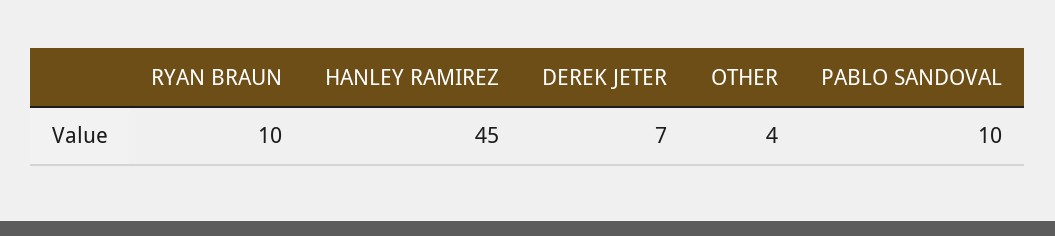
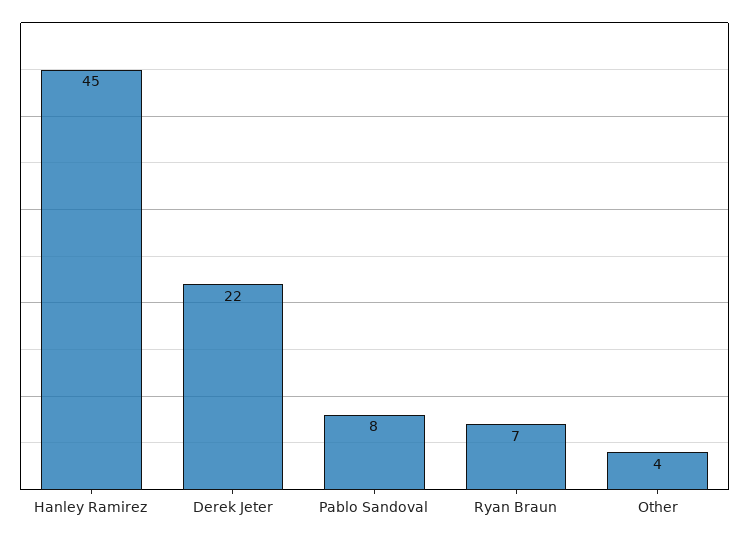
RYAN BRAUN: 10 -> 7
DEREK JETER: 7 -> 22
PABLO SANDOVAL: 10 -> 8

